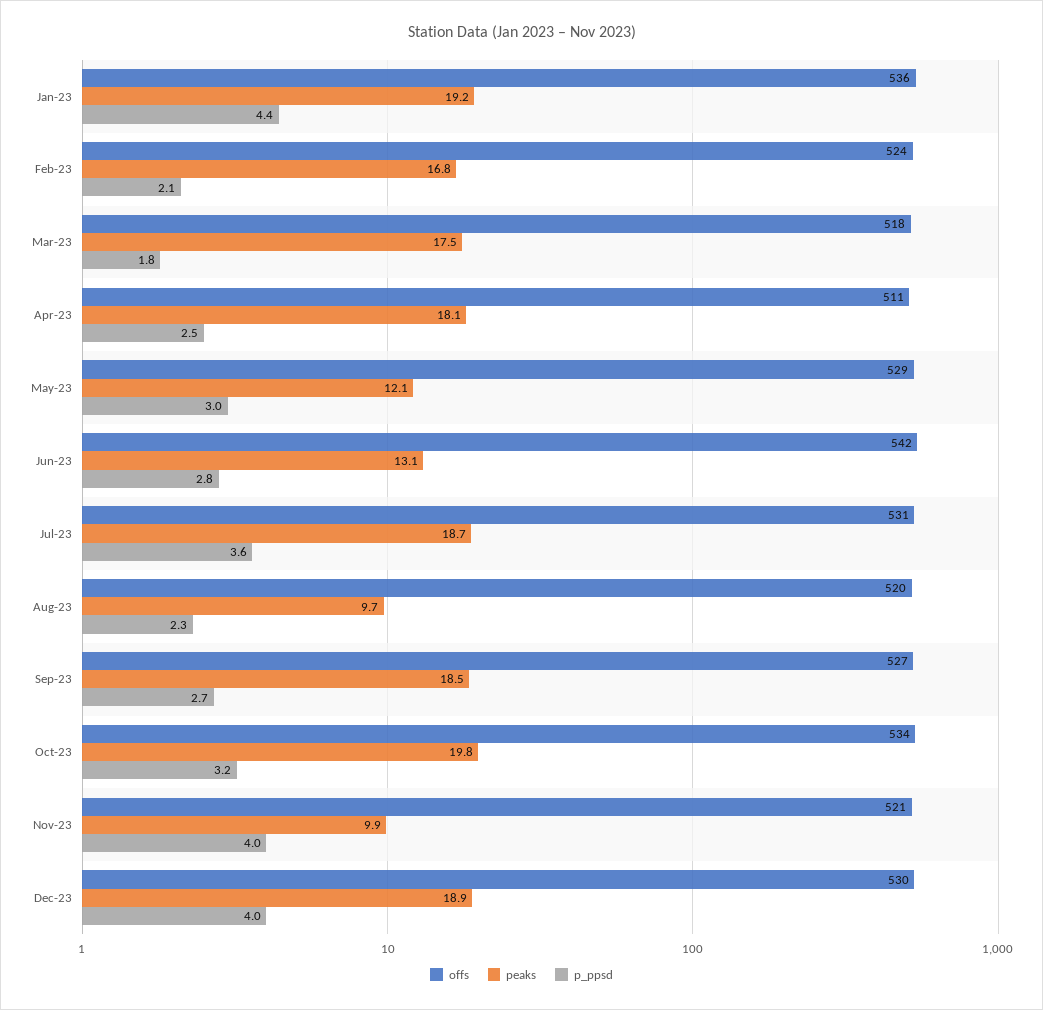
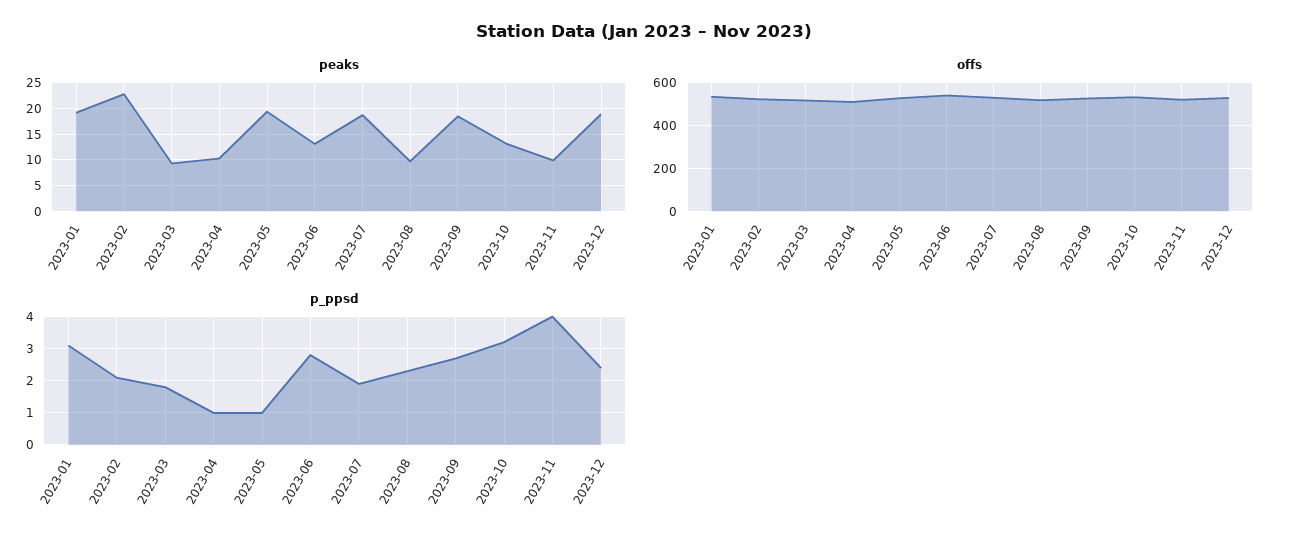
p_ppsd, Jan-23: 4.4 -> 3
peaks, Feb-23: 16.8 -> 22.5
peaks, Mar-23: 17.5 -> 10
peaks, Apr-23: 18.1 -> 10
p_ppsd, Apr-23: 2.5 -> 1
peaks, May-23: 12.1 -> 20
p_ppsd, May-23: 3 -> 1
p_ppsd, Jul-23: 3.6 -> 2
peaks, Oct-23: 19.8 -> 12.5
p_ppsd, Dec-23: 4 -> 2.5

